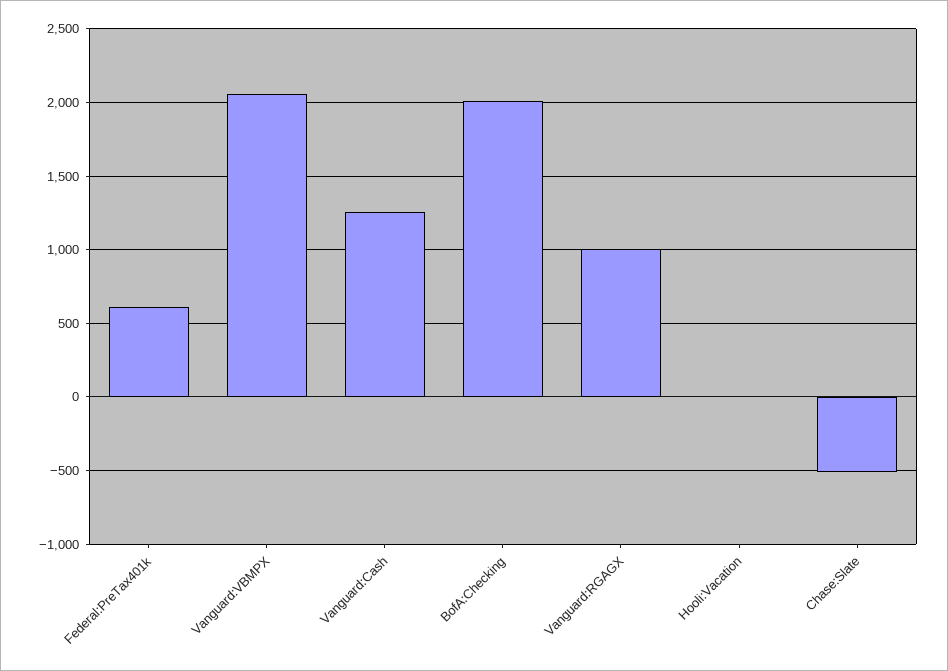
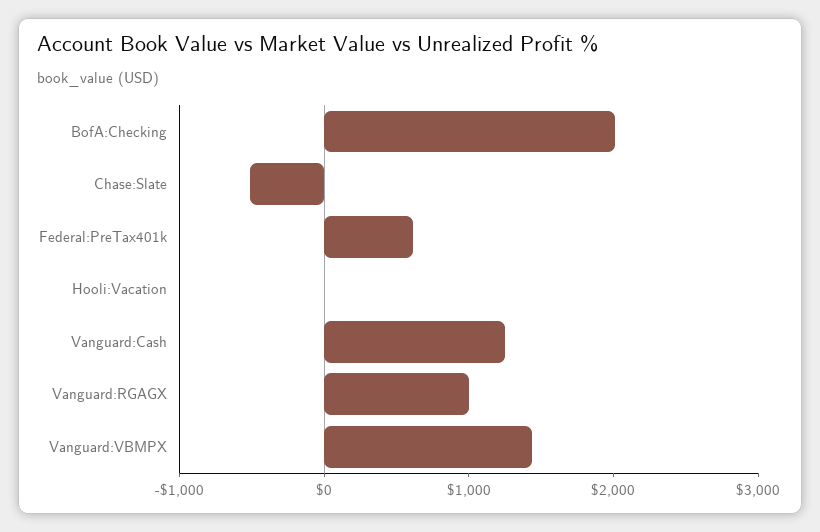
Vanguard:VBMPX: 2050 -> 1400

